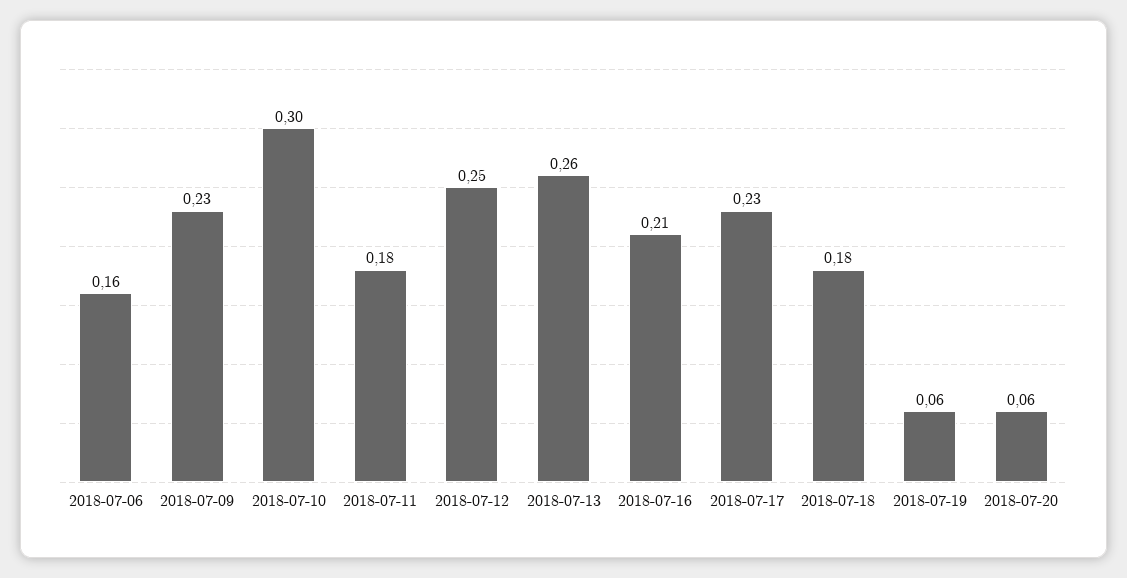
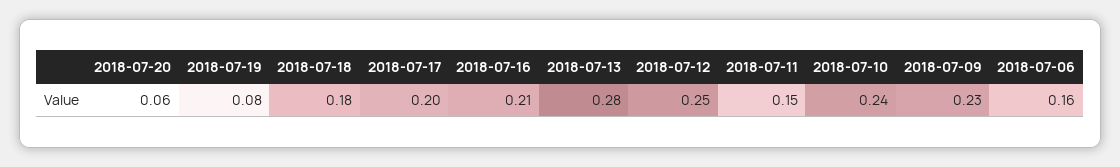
2018-07-10: 0.3 -> 0.24
2018-07-11: 0.18 -> 0.15
2018-07-13: 0.26 -> 0.28
2018-07-17: 0.23 -> 0.2
2018-07-19: 0.06 -> 0.08

